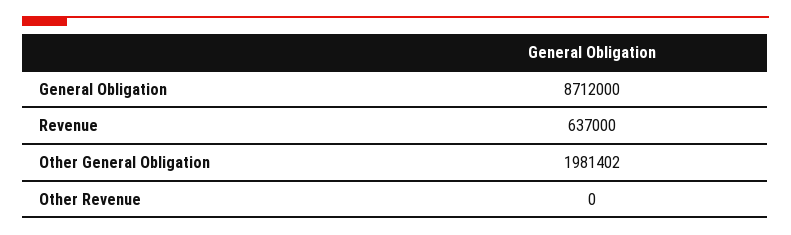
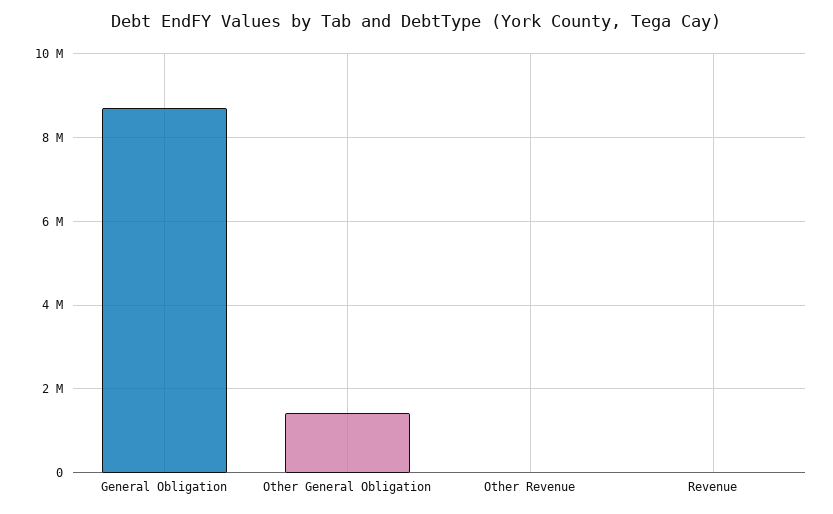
Revenue: 637000 -> 0
Other General Obligation: 1981402 -> 1400000

